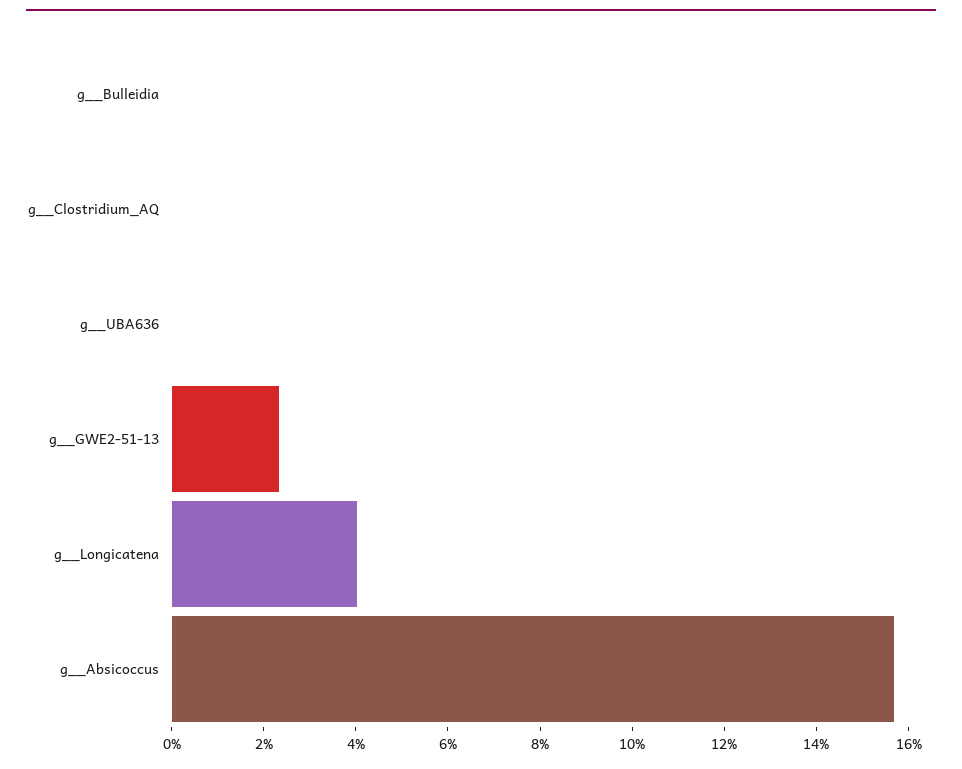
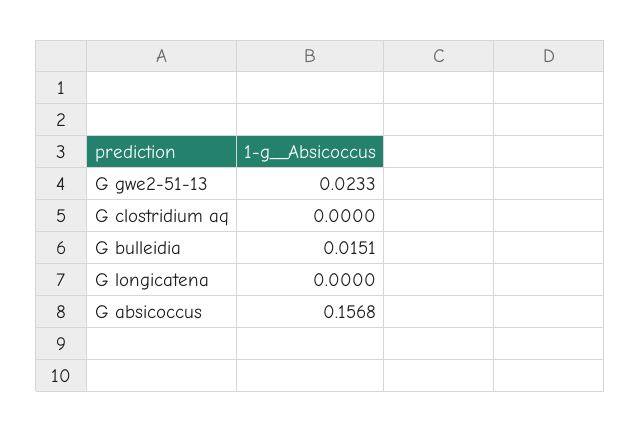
g__Bulleidia: 0 -> 0.0151
g__UBA636: 0 -> none
g__Longicatena: 0.04 -> 0

